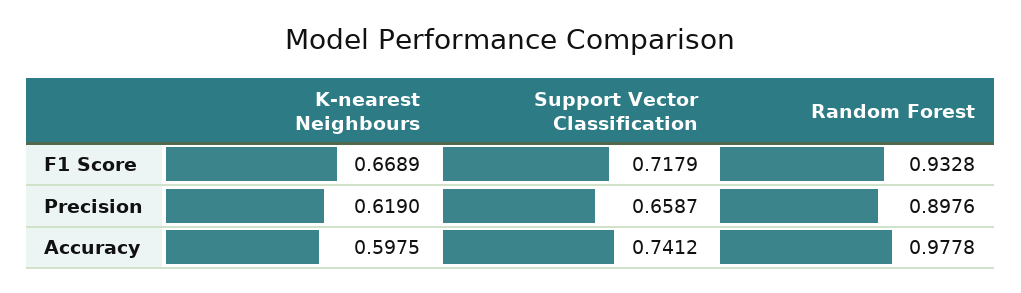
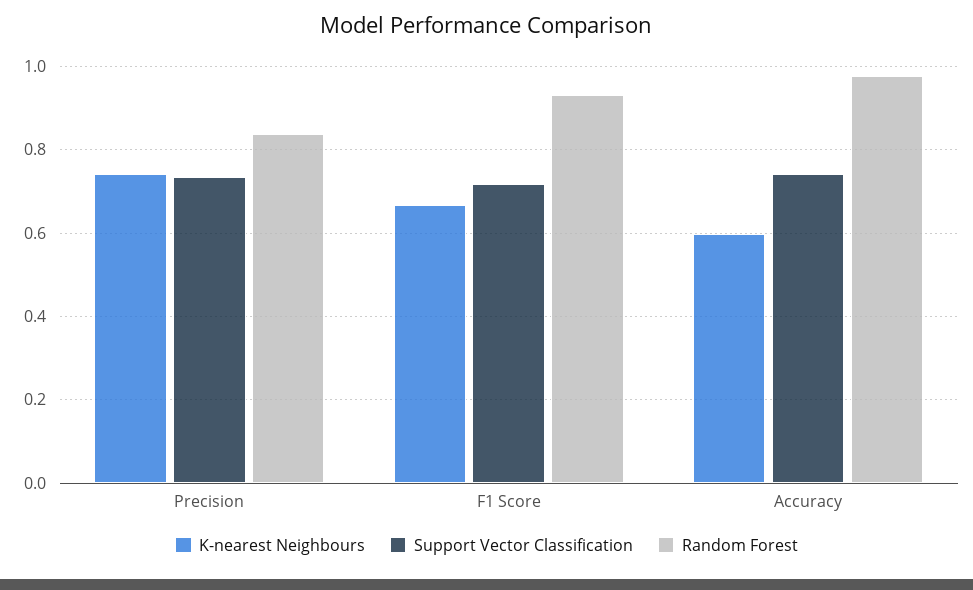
K-nearest Neighbours, Precision: 0.619 -> 0.74
Support Vector Classification, Precision: 0.6587 -> 0.74
Random Forest, Precision: 0.8976 -> 0.84

